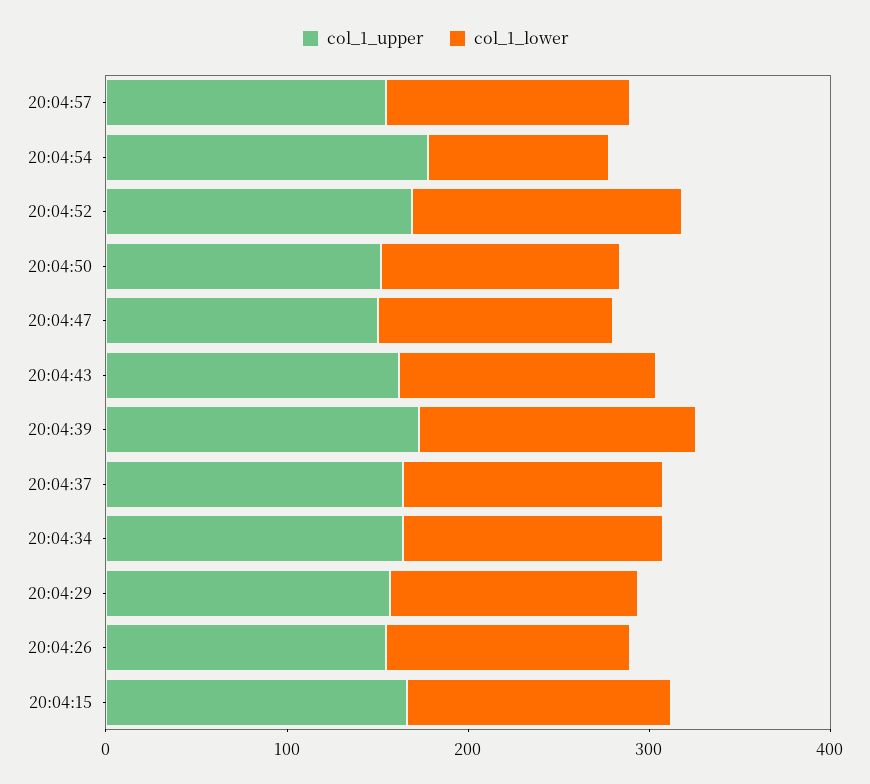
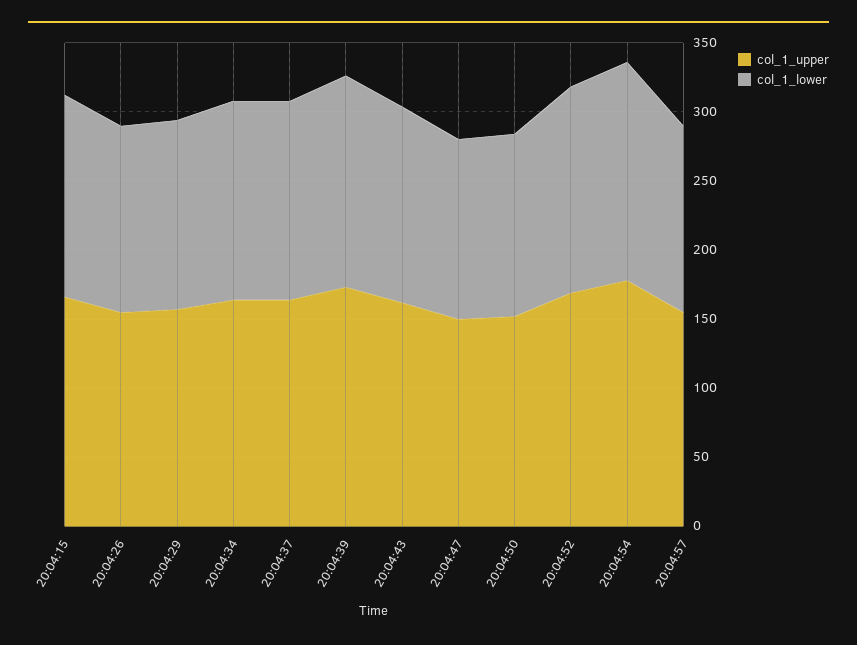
col_1_lower, 20:04:54: 100 -> 160

